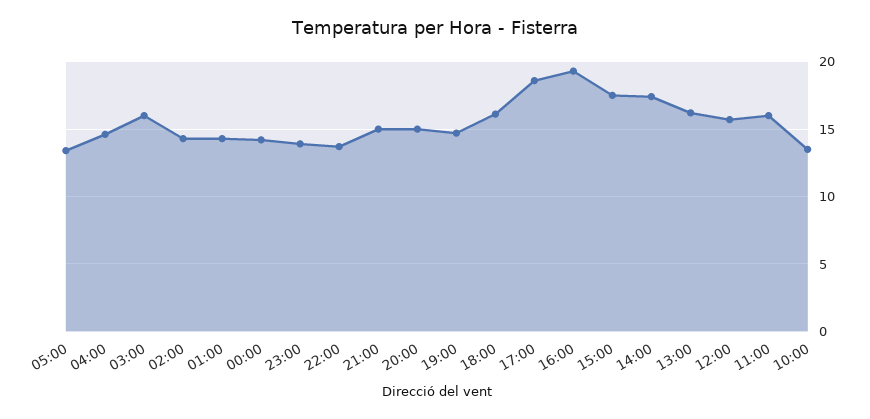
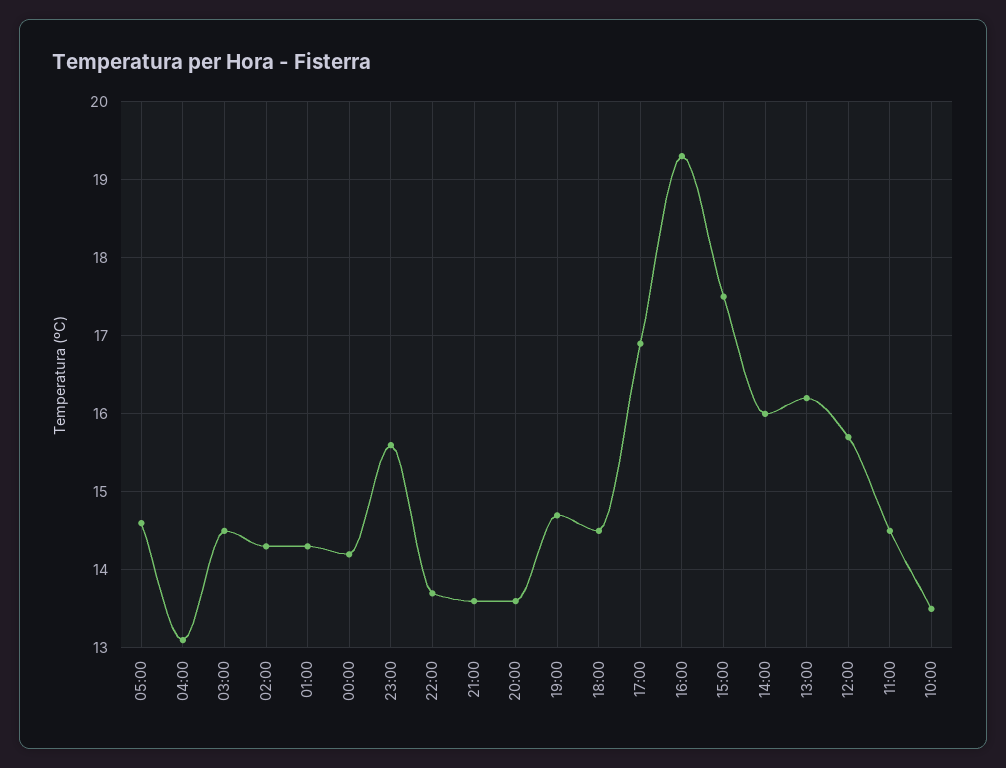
05:00: 13.5 -> 14.6
04:00: 14.5 -> 13.1
03:00: 16 -> 14.5
23:00: 14 -> 15.6
21:00: 15 -> 13.6
20:00: 15 -> 13.6
18:00: 16 -> 14.5
17:00: 18.5 -> 16.9
14:00: 17.5 -> 16
11:00: 16 -> 14.5

